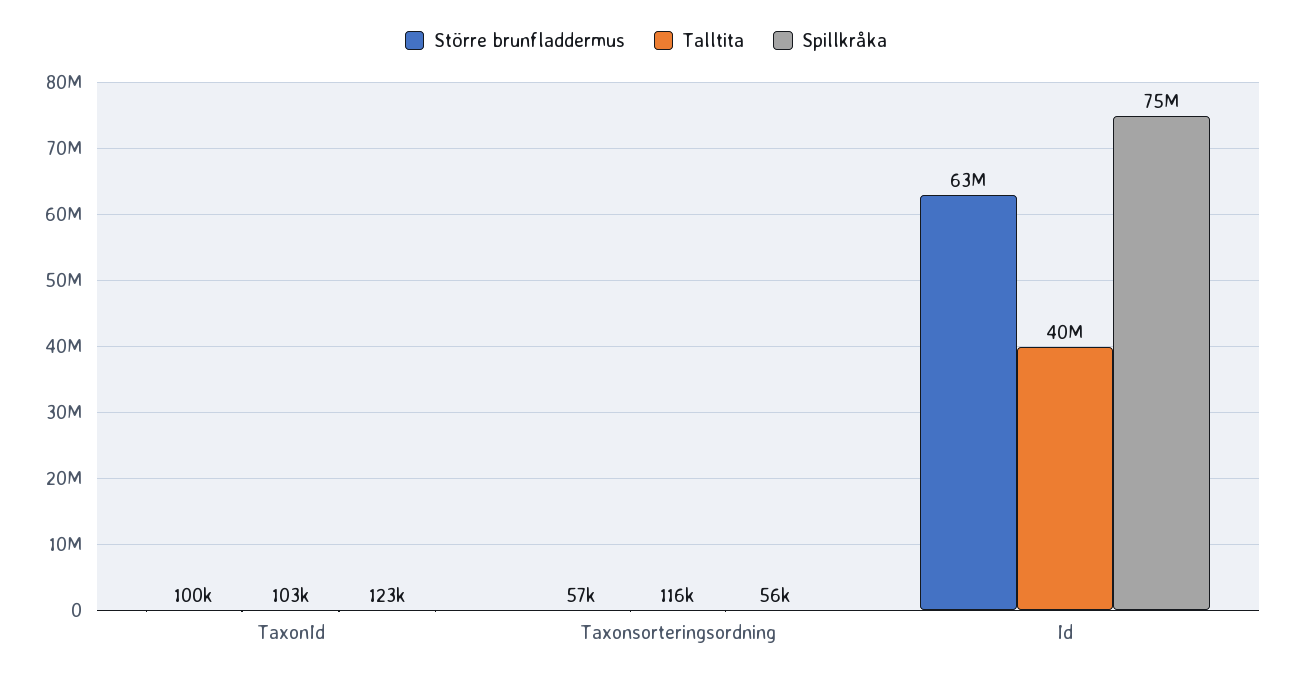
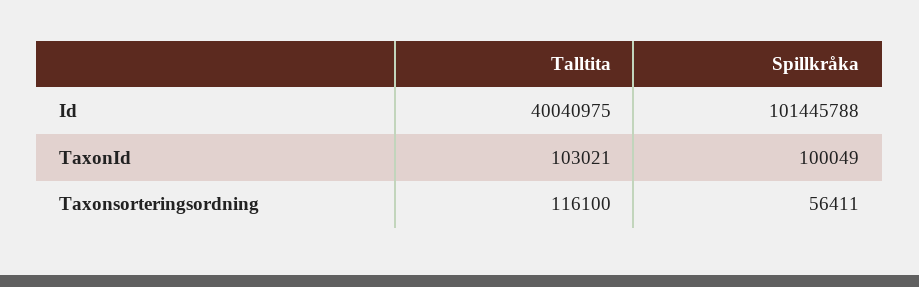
Större brunfladdermus, TaxonId: 100000 -> none
Spillkråka, TaxonId: 123000 -> 100049
Större brunfladdermus, Taxonsorteringsordning: 57000 -> none
Större brunfladdermus, Id: 63000000 -> none
Spillkråka, Id: 75000000 -> 101445788

